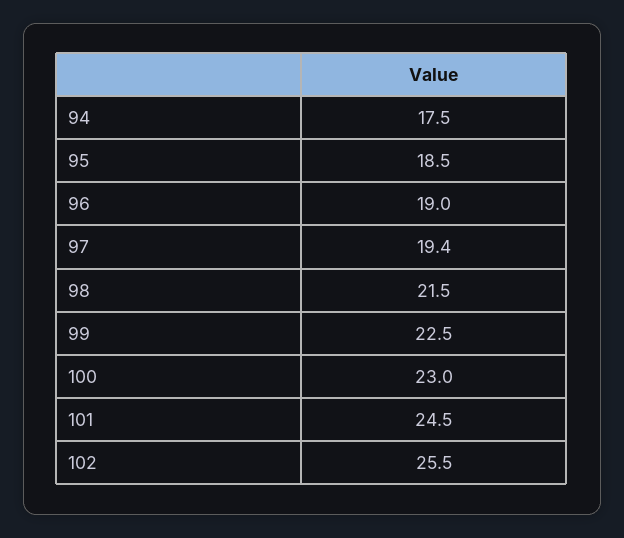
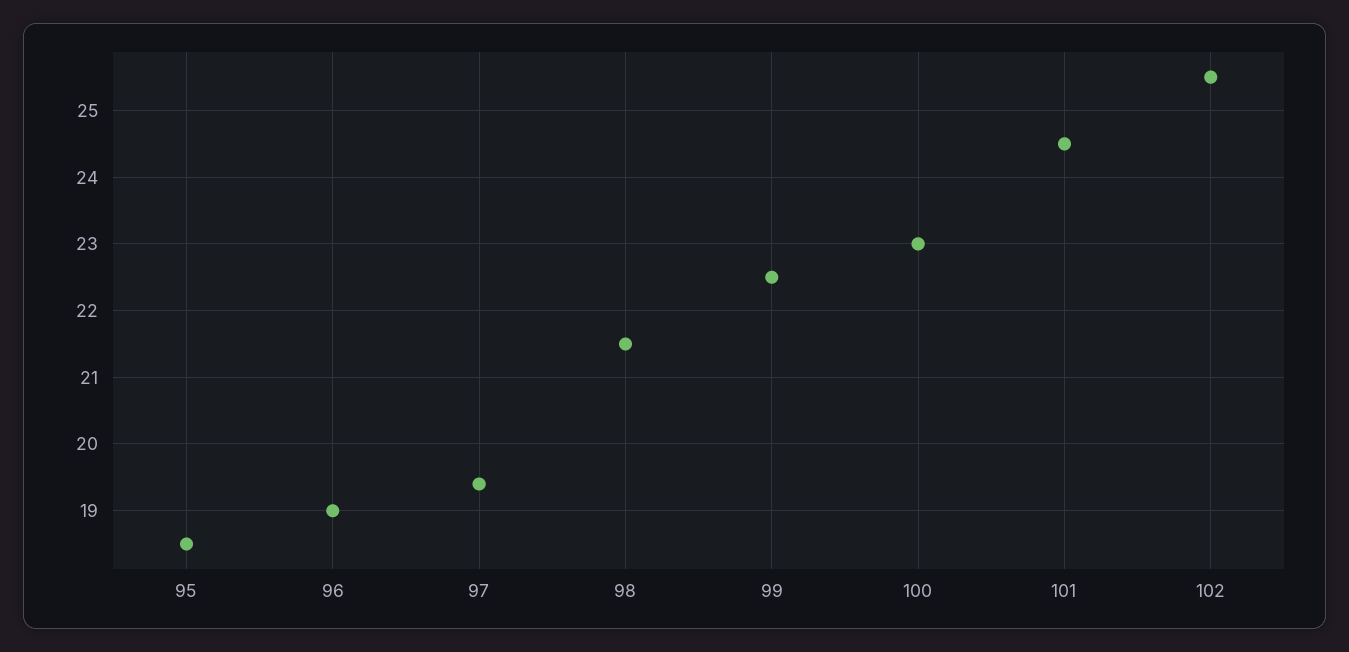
94: 17.5 -> none

